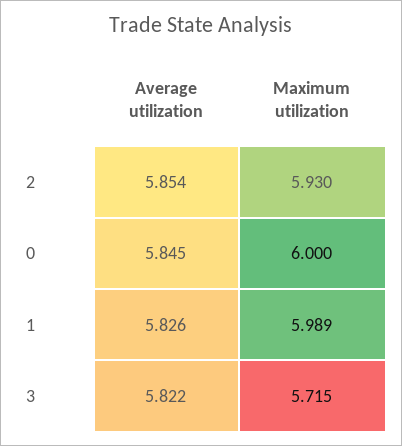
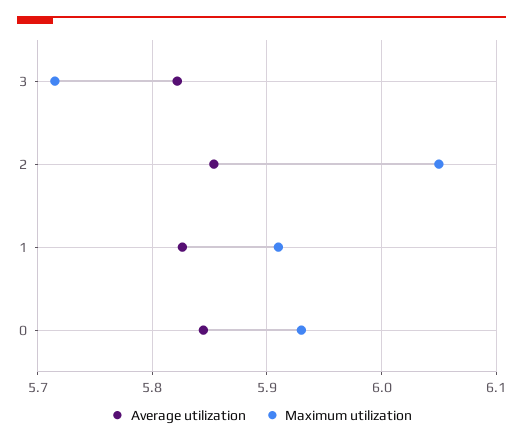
Maximum utilization, 2: 5.93 -> 6.05
Maximum utilization, 0: 6 -> 5.93
Maximum utilization, 1: 5.989 -> 5.91

